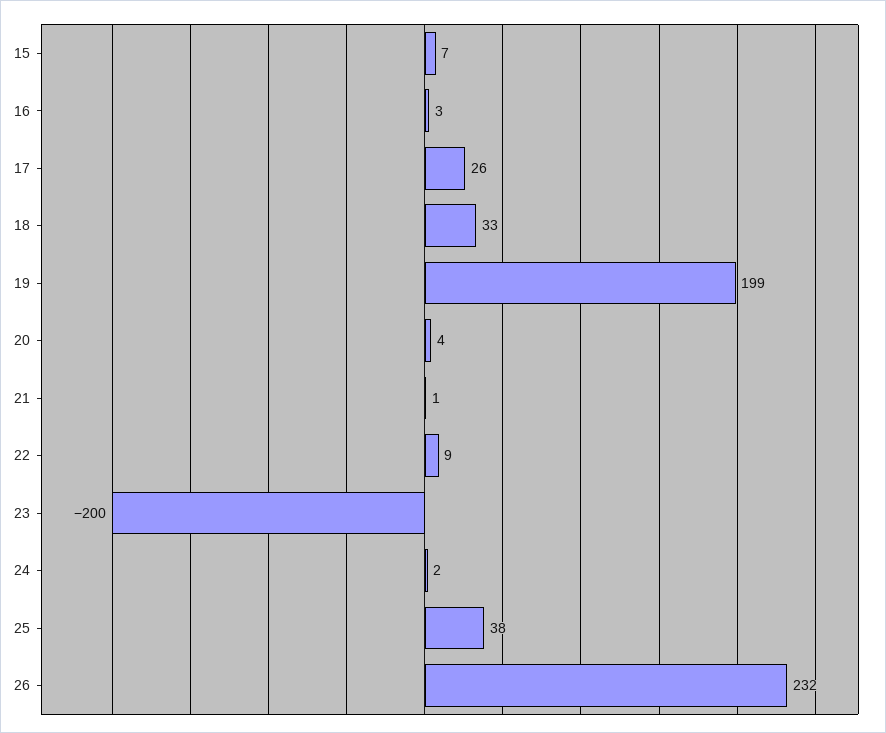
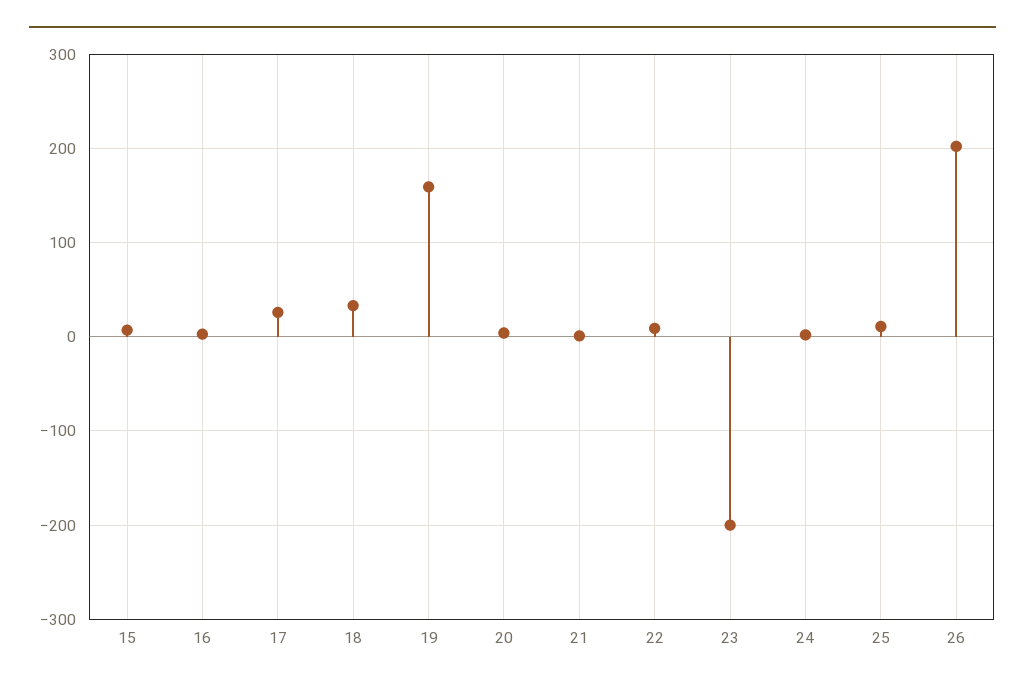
19: 199 -> 160
25: 38 -> 10
26: 232 -> 200

